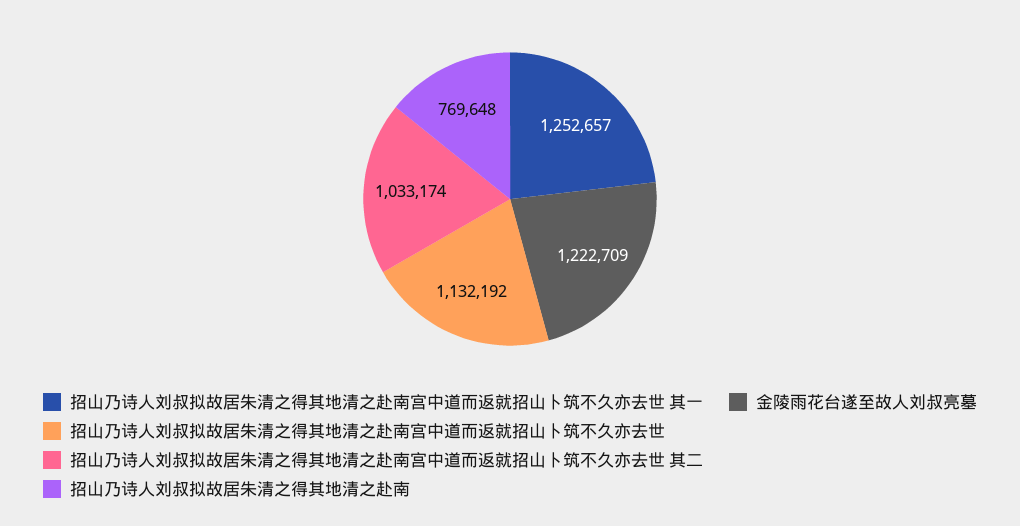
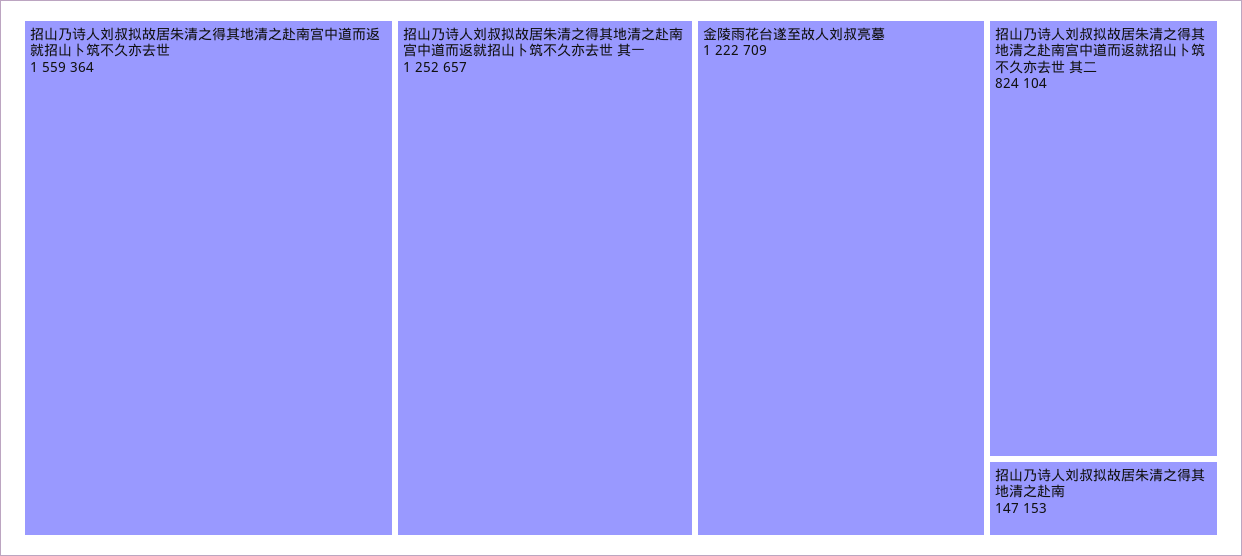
招山乃诗人刘叔拟故居朱清之得其地清之赴南宫中道而返就招山卜筑不久亦去世: 1132192 -> 1559364
招山乃诗人刘叔拟故居朱清之得其地清之赴南宫中道而返就招山卜筑不久亦去世 其二: 1033174 -> 824104
招山乃诗人刘叔拟故居朱清之得其地清之赴南: 769648 -> 147153

